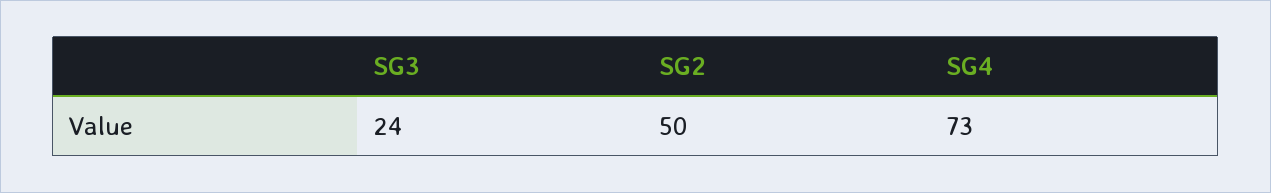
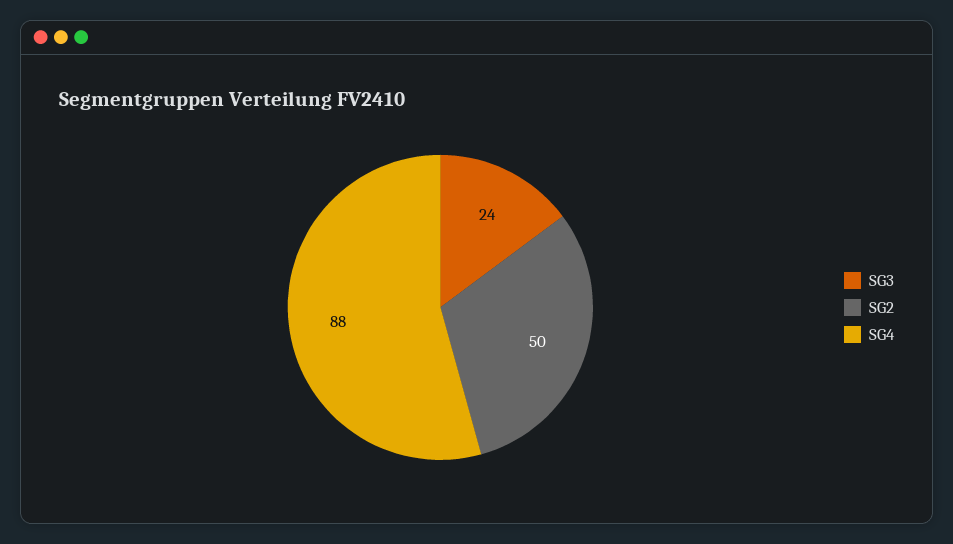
SG4: 73 -> 88

